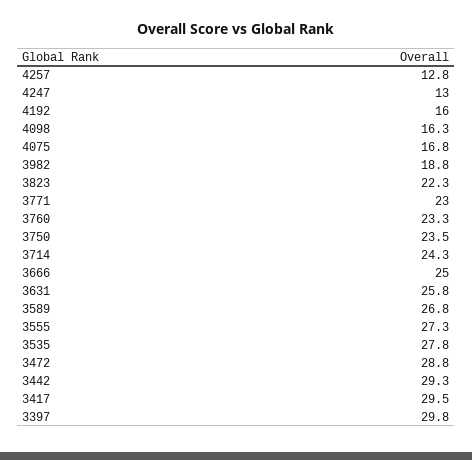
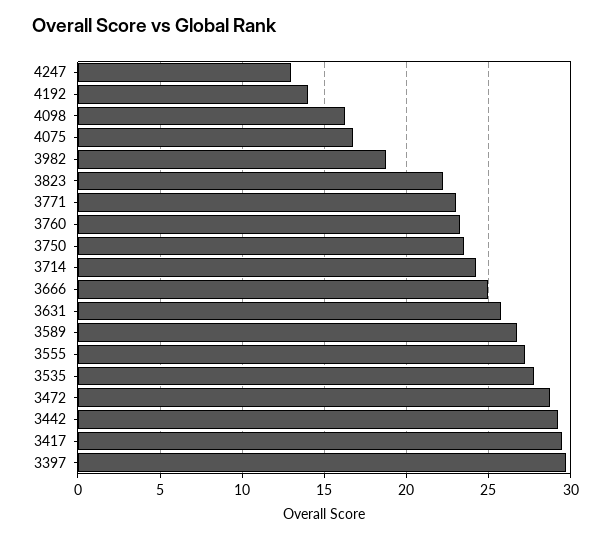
4257: 12.8 -> none
4192: 16 -> 14

